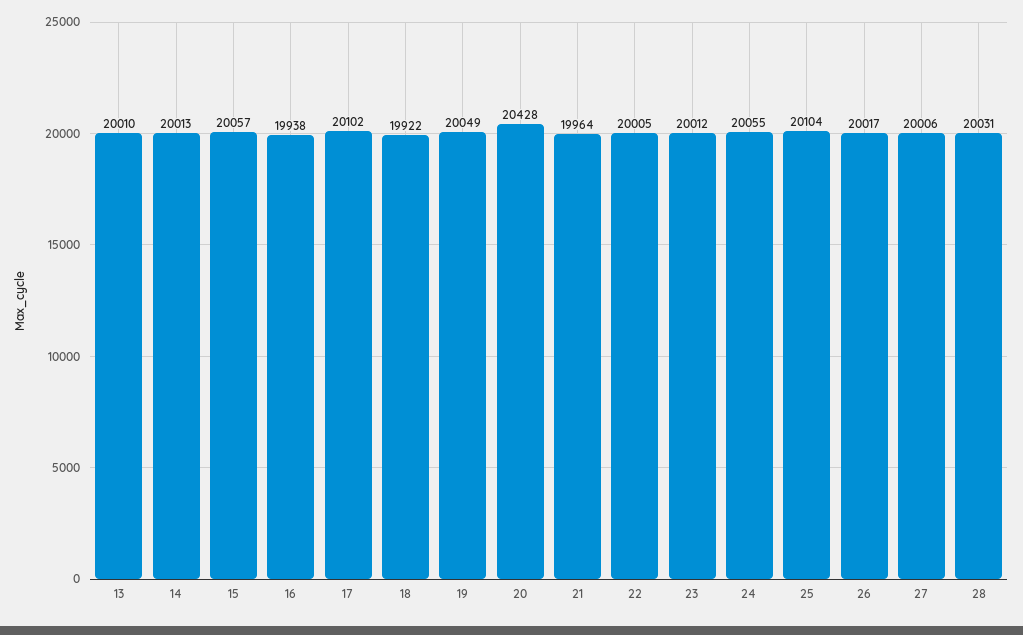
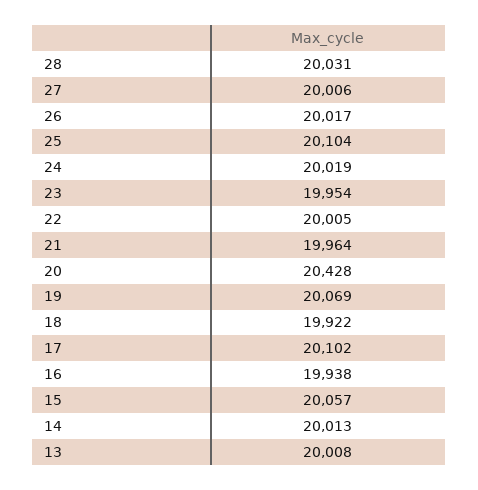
13: 20010 -> 20008
19: 20049 -> 20069
23: 20012 -> 19954
24: 20055 -> 20019

